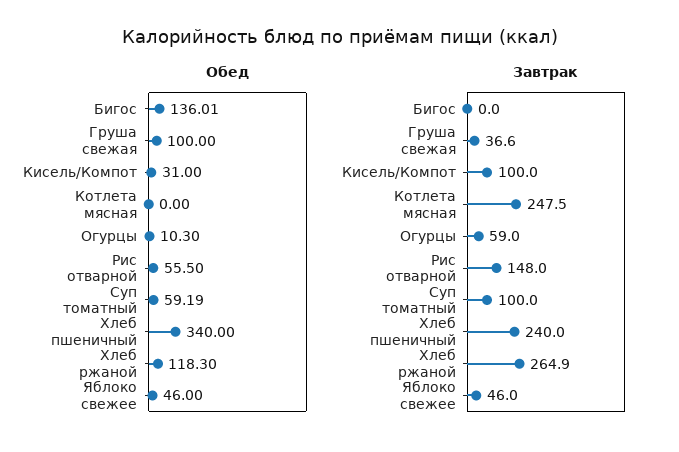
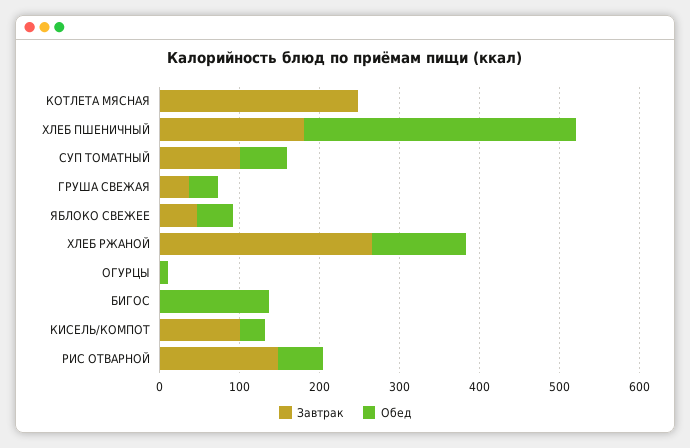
Обед, Груша свежая: 100 -> 40
Завтрак, Огурцы: 59 -> 0
Завтрак, Хлеб пшеничный: 240 -> 180

